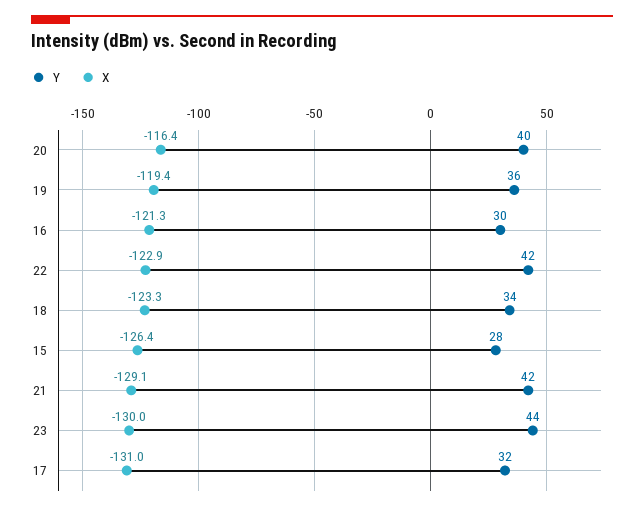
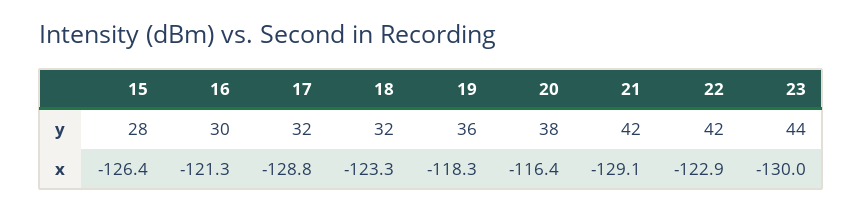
Y, 20: 40 -> 38
X, 19: -119.4 -> -118.3
Y, 18: 34 -> 32
X, 17: -131 -> -128.8

